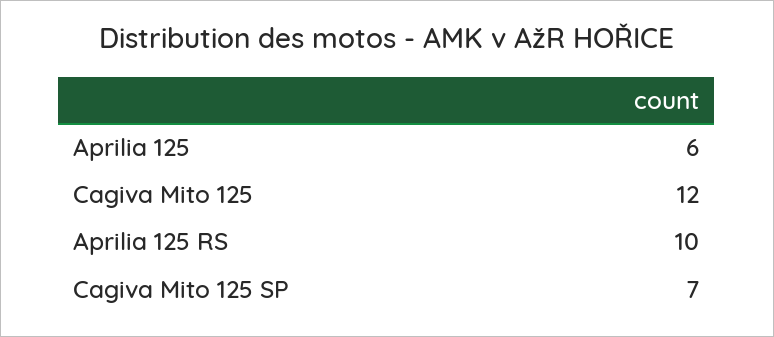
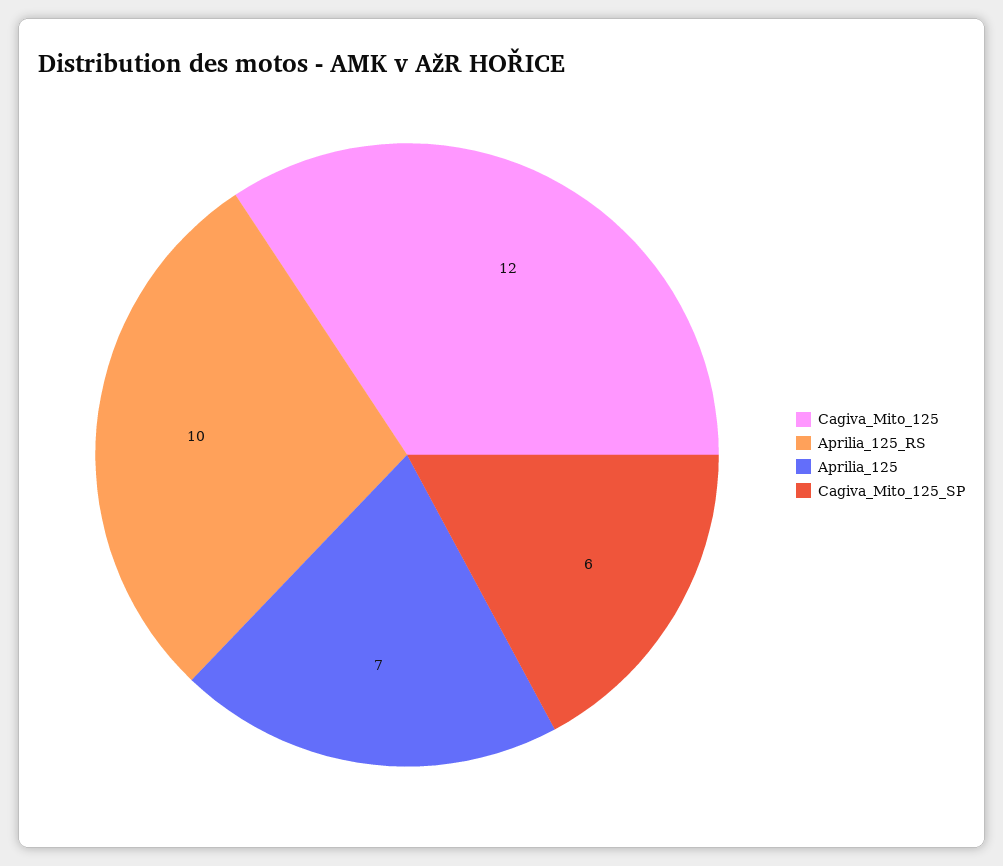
Aprilia 125: 6 -> 7
Cagiva Mito 125 SP: 7 -> 6

